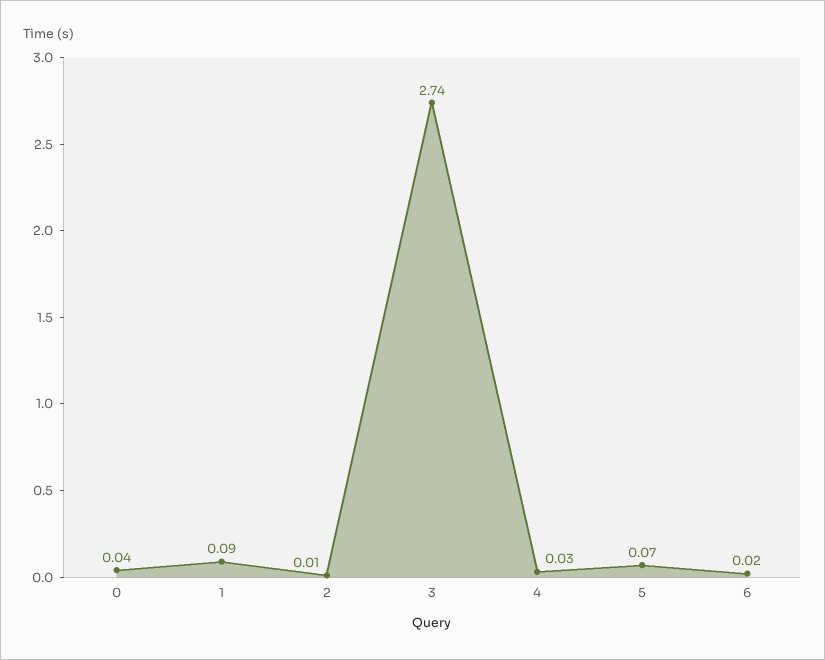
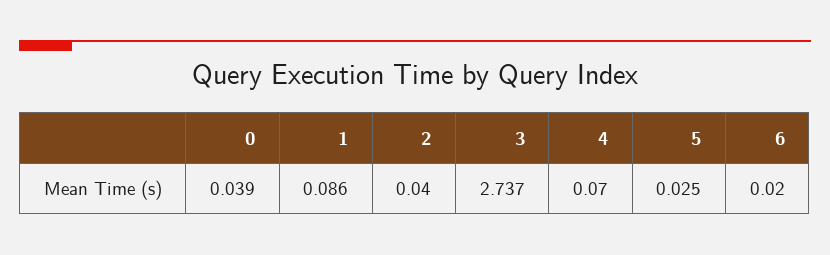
2: 0.01 -> 0.04
4: 0.03 -> 0.07
5: 0.07 -> 0.025

